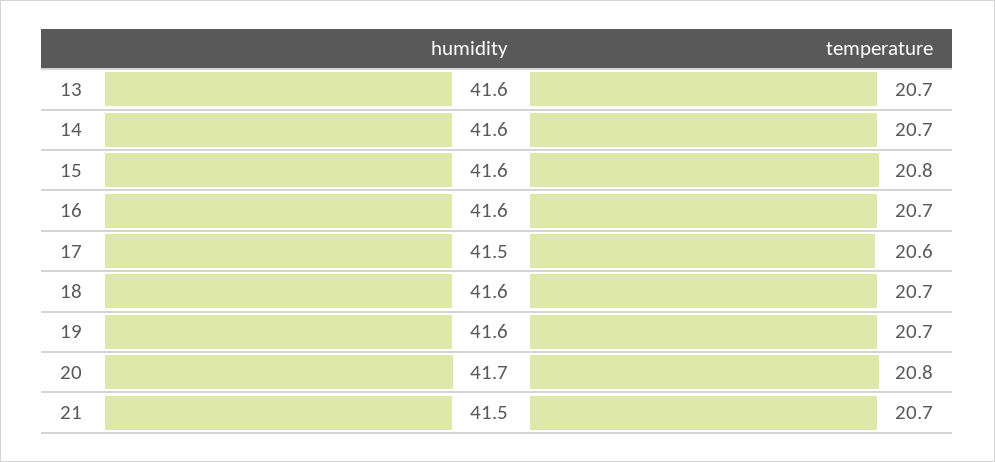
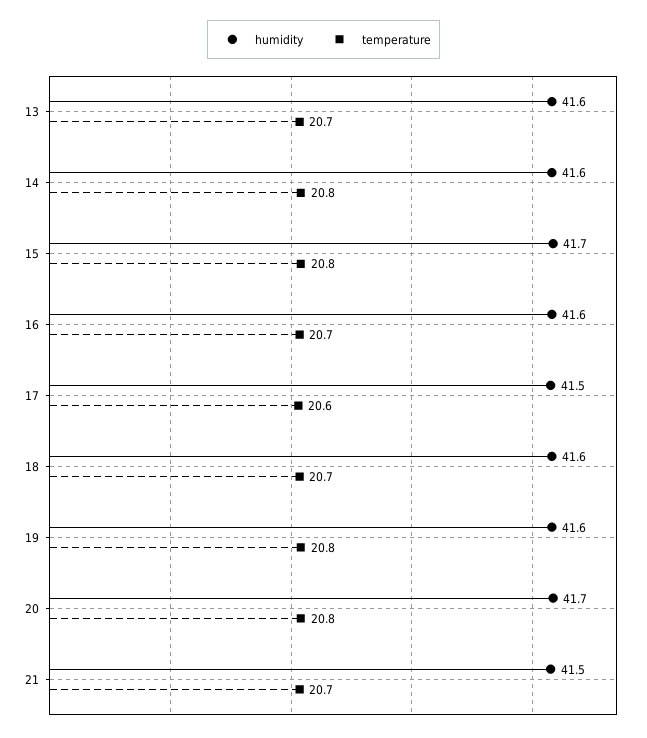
temperature, 14: 20.7 -> 20.8
humidity, 15: 41.6 -> 41.7
temperature, 19: 20.7 -> 20.8

